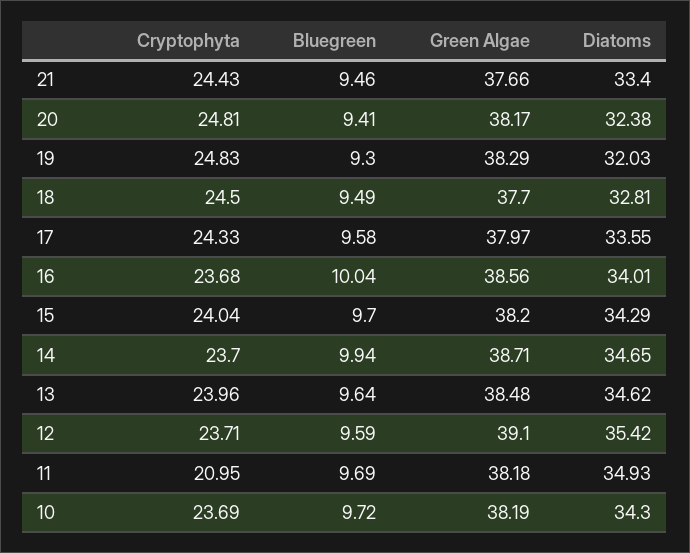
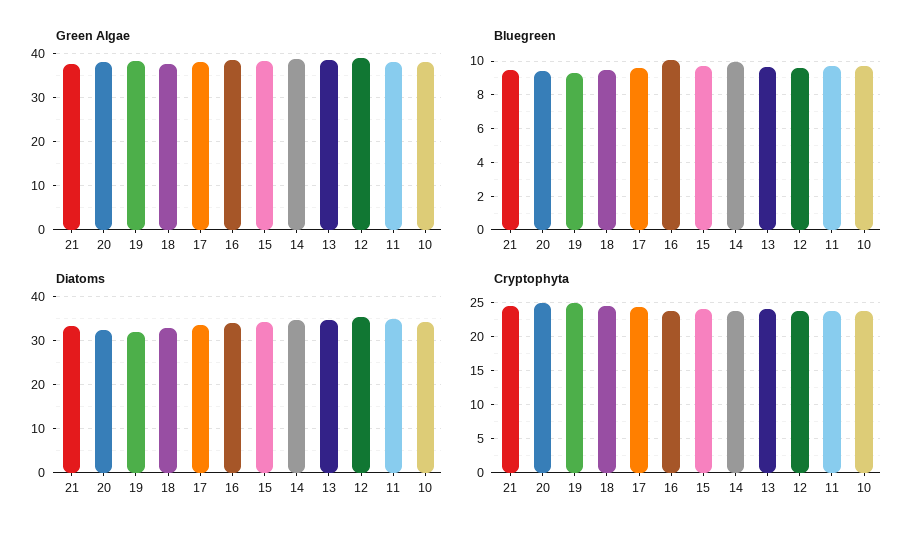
Cryptophyta, 11: 20.95 -> 24

